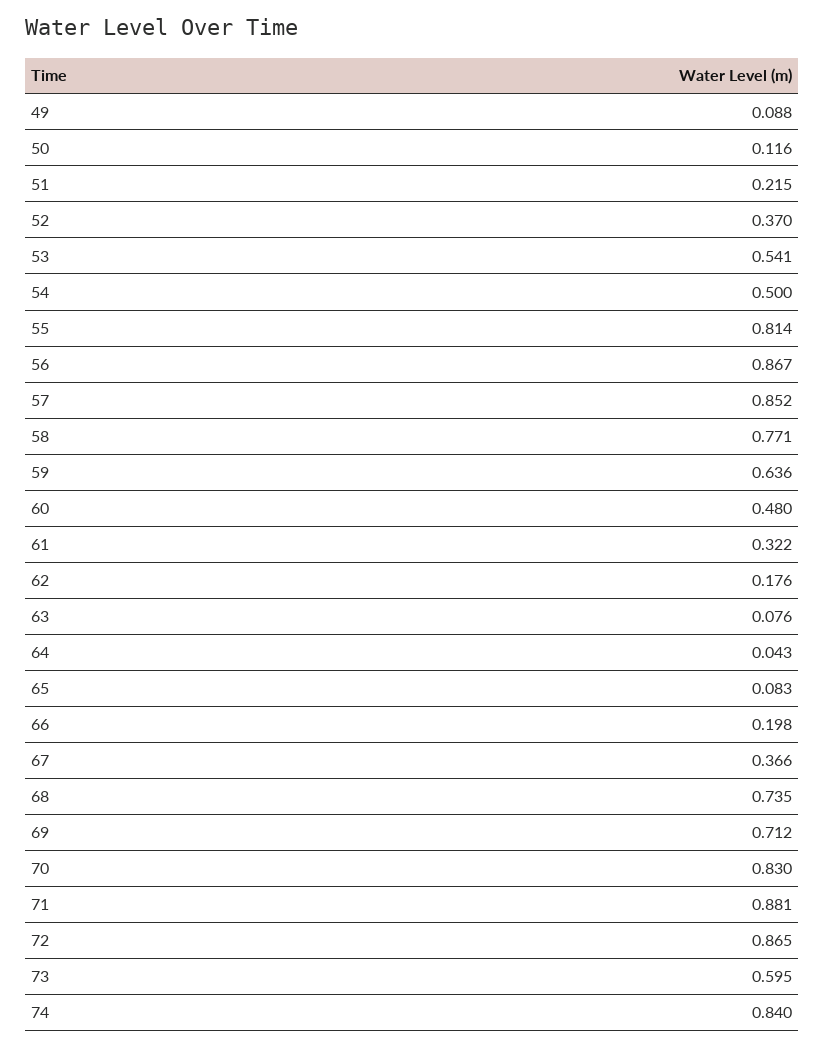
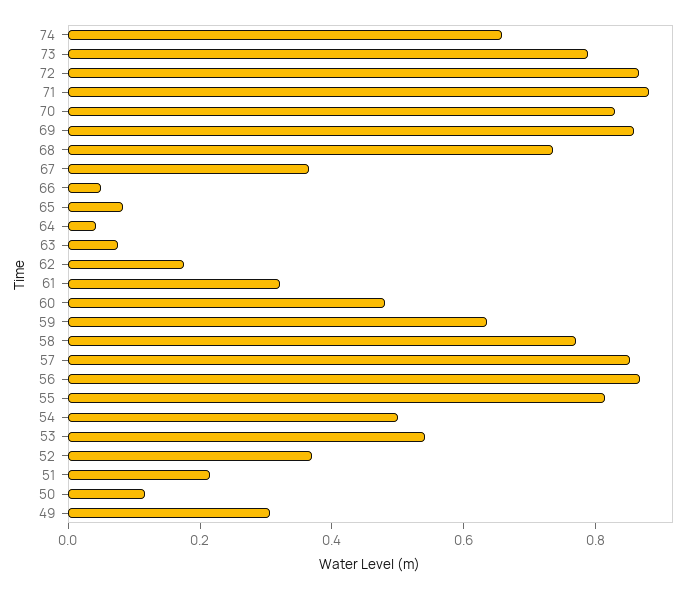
49: 0.088 -> 0.3
66: 0.198 -> 0.05
69: 0.712 -> 0.85
73: 0.595 -> 0.8
74: 0.84 -> 0.65

